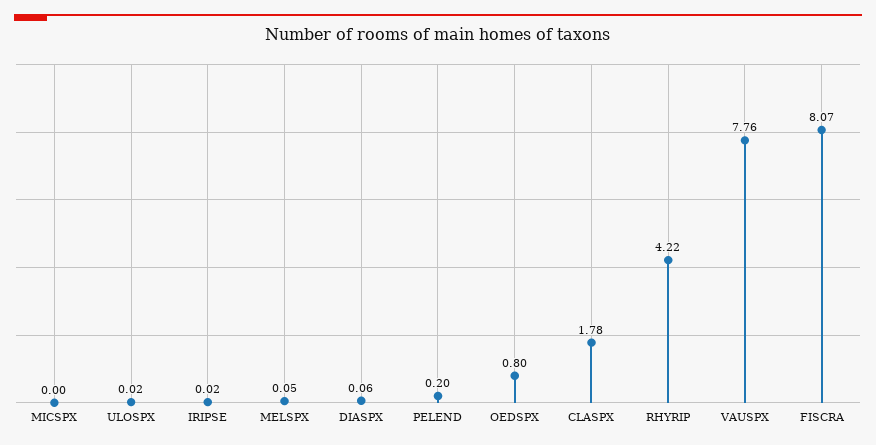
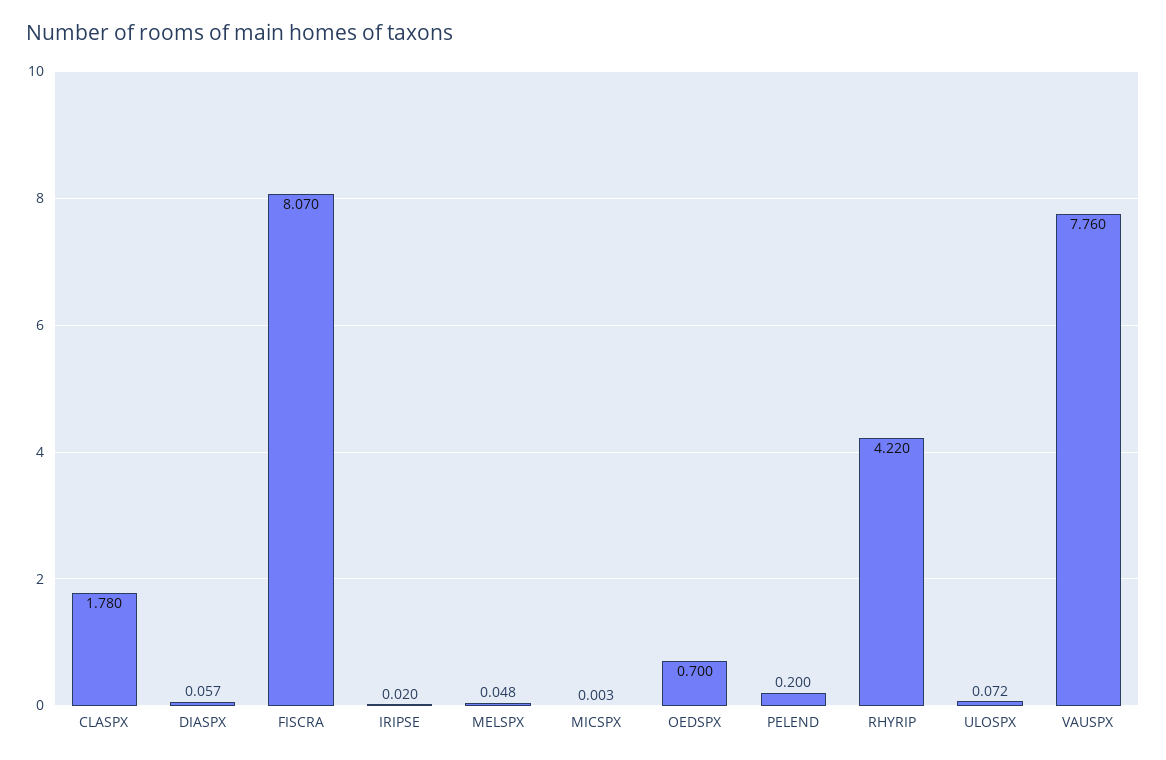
ULOSPX: 0.02 -> 0.072
OEDSPX: 0.8 -> 0.7

